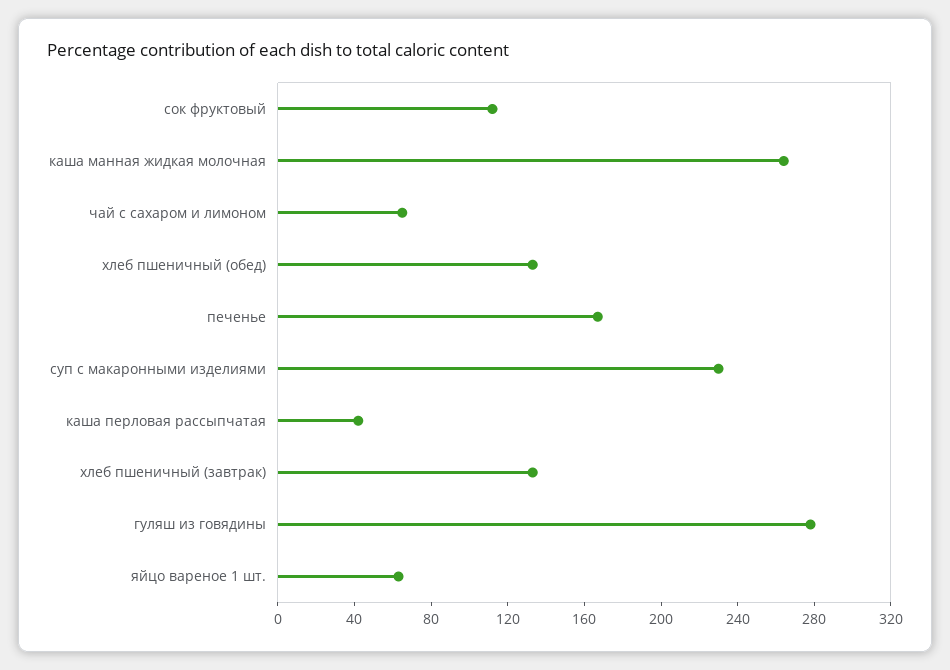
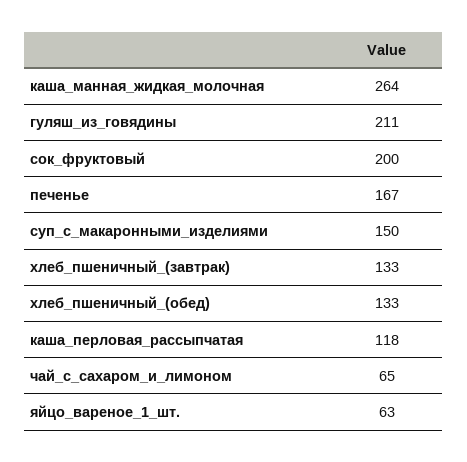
сок фруктовый: 110 -> 200
суп с макаронными изделиями: 230 -> 150
каша перловая рассыпчатая: 40 -> 118
гуляш из говядины: 280 -> 211

